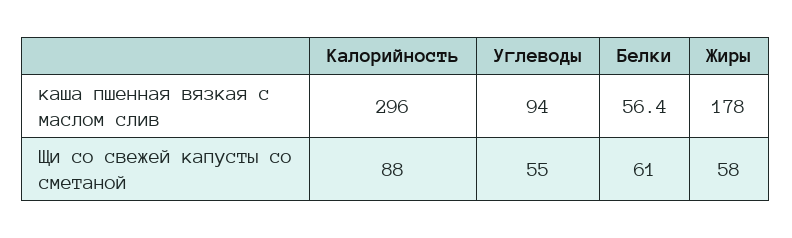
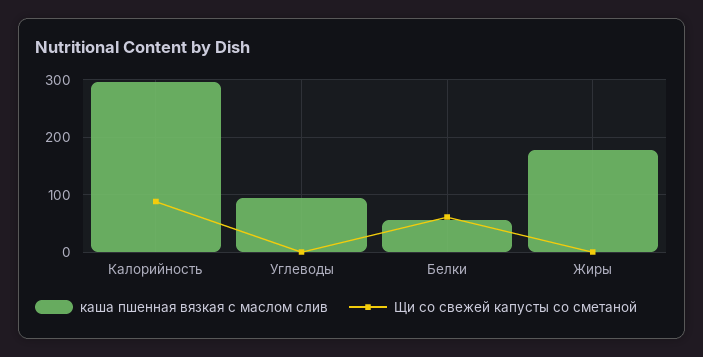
Щи со свежей капусты со сметаной, Углеводы: 55 -> 0
Щи со свежей капусты со сметаной, Жиры: 58 -> 0

